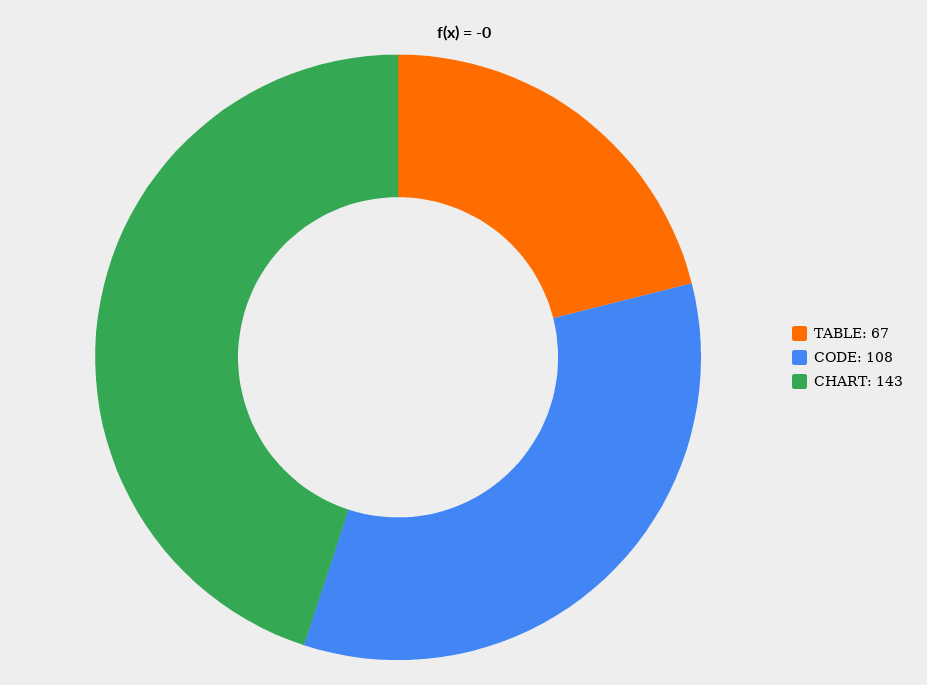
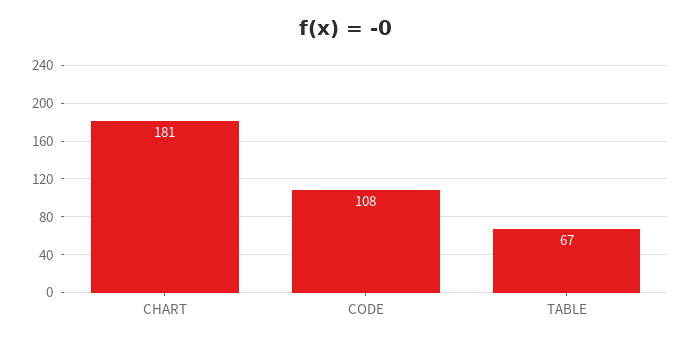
CHART: 143 -> 181

